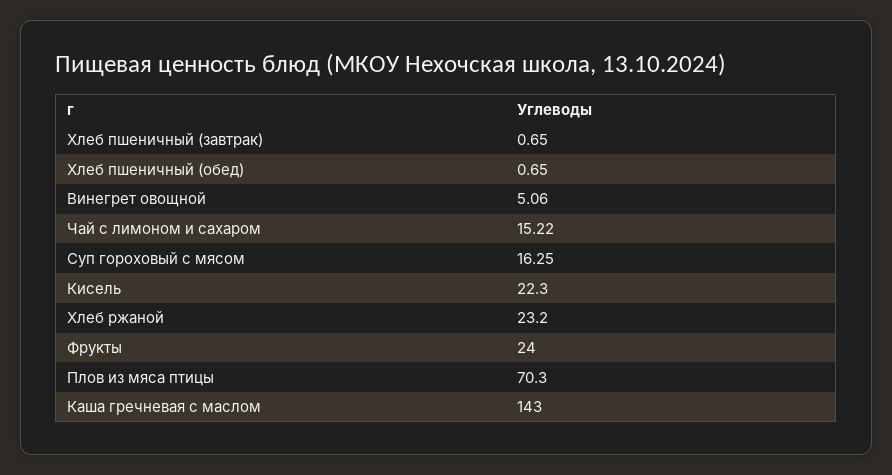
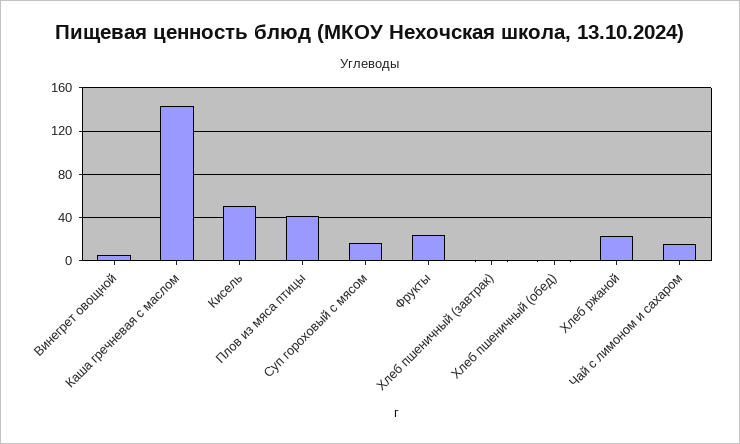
Кисель: 22.3 -> 50
Плов из мяса птицы: 70.3 -> 40

